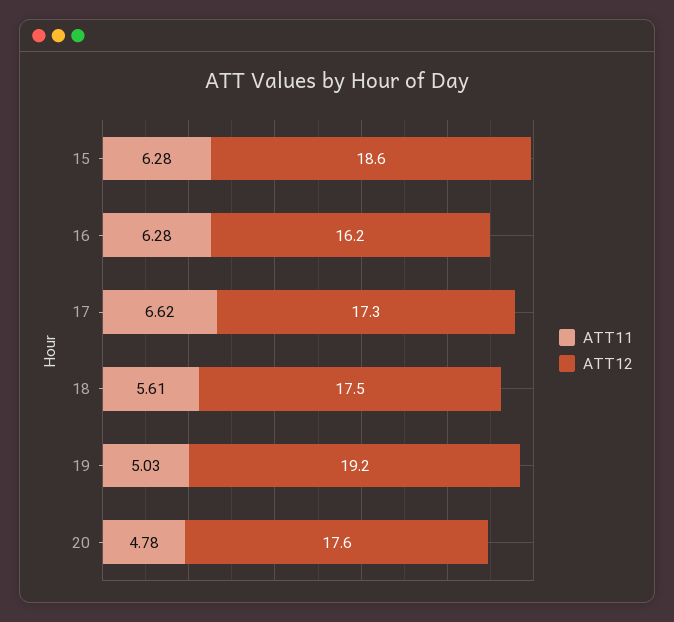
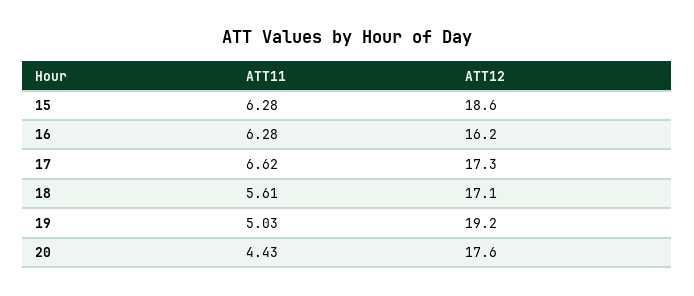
ATT12, 18: 17.5 -> 17.1
ATT11, 20: 4.78 -> 4.43

